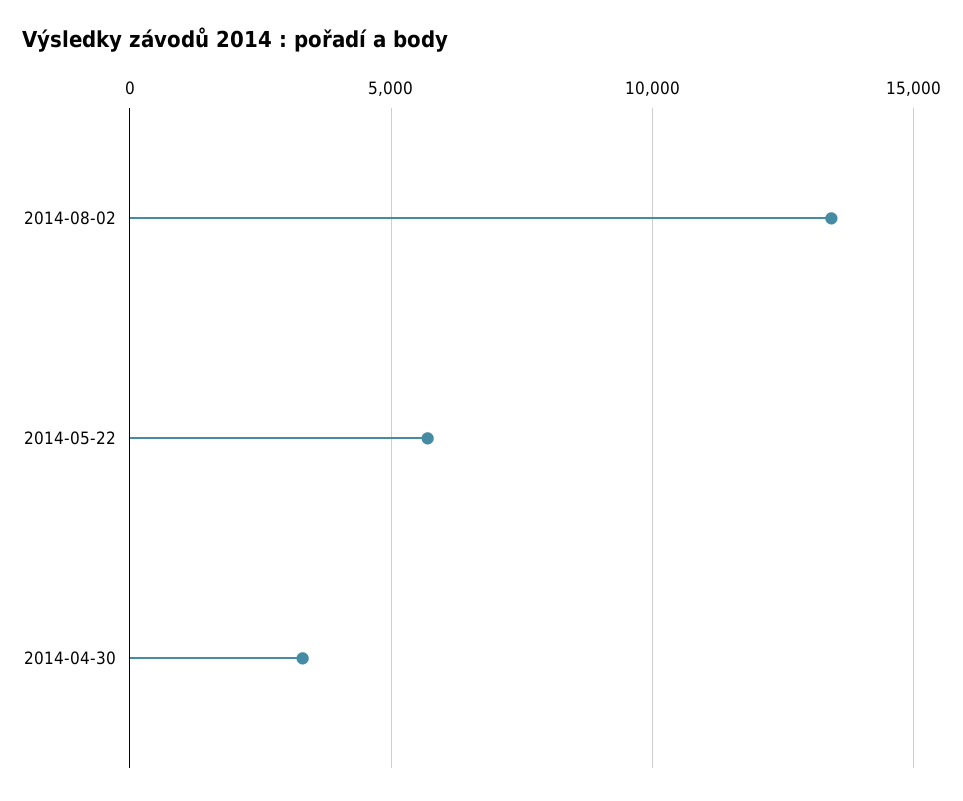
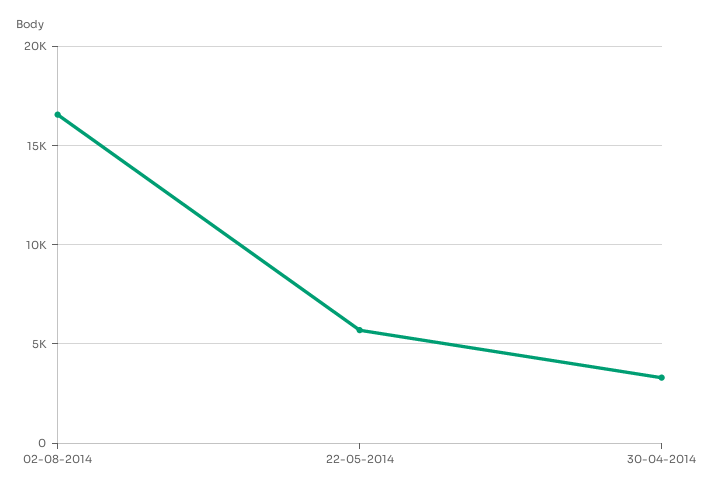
2014-08-02: 13500 -> 16500

